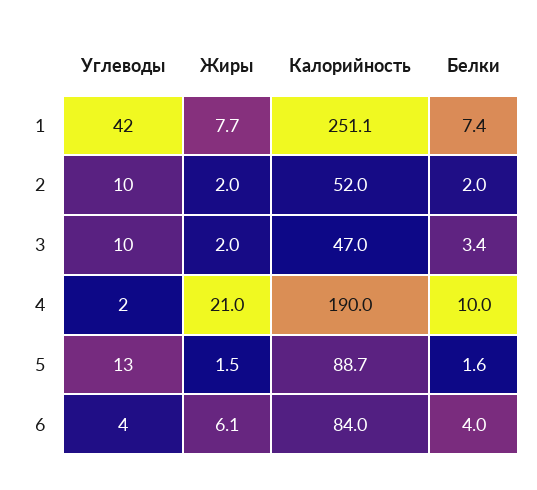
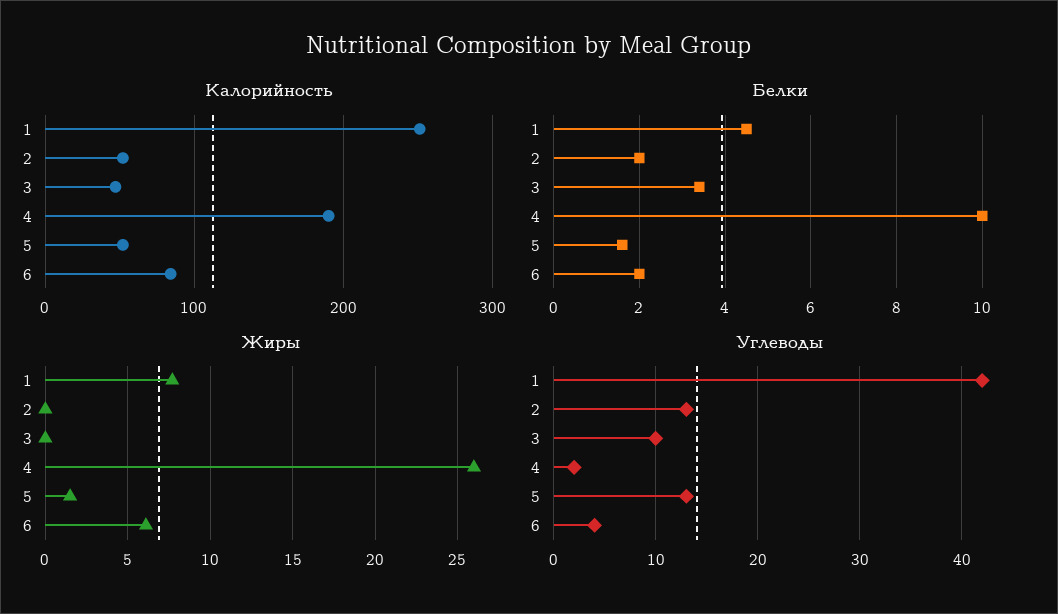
Белки, 1: 7.4 -> 4.5
Углеводы, 2: 10 -> 13
Жиры, 2: 2 -> 0
Жиры, 3: 2 -> 0
Жиры, 4: 21 -> 26
Калорийность, 5: 88.7 -> 50
Белки, 6: 4 -> 2

